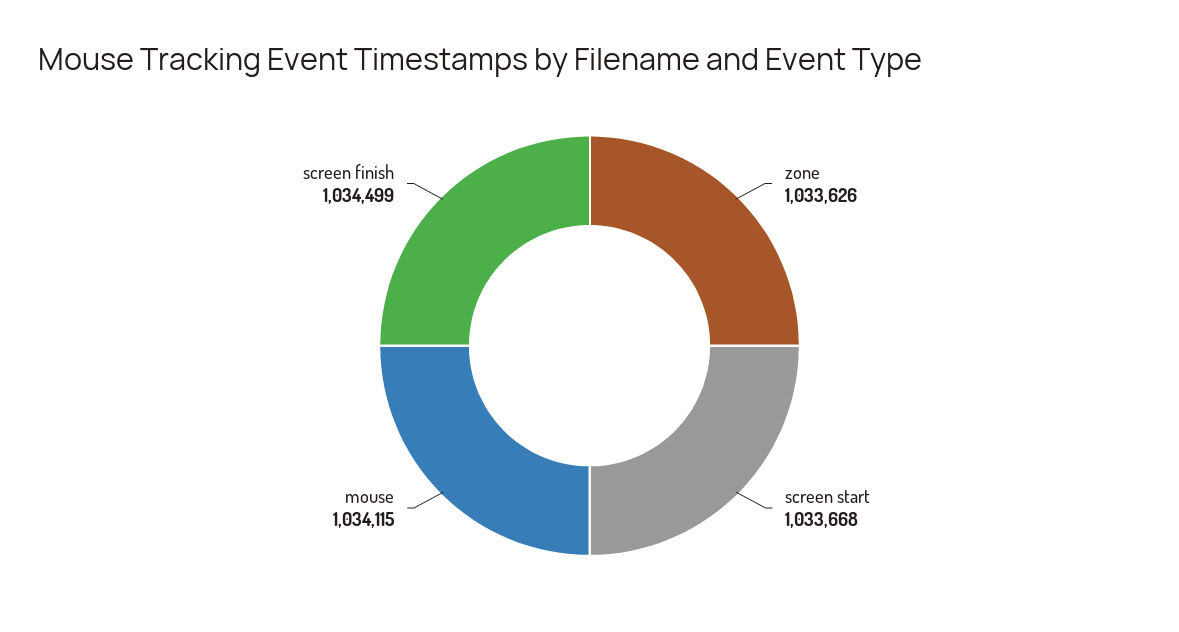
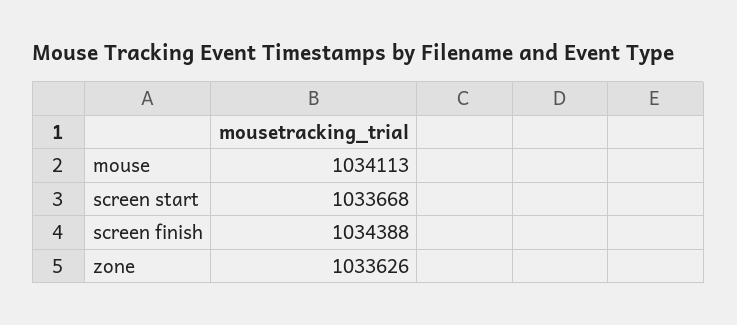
mouse: 1034115 -> 1034113
screen finish: 1034499 -> 1034388

